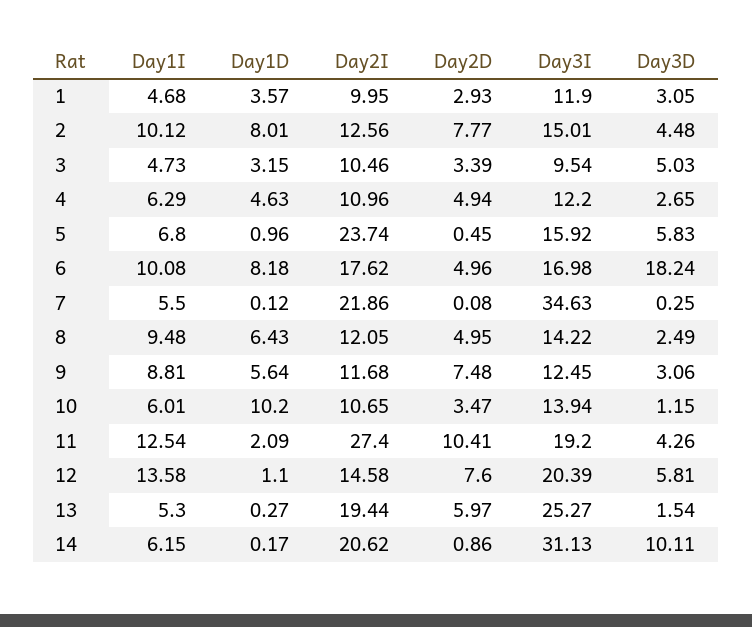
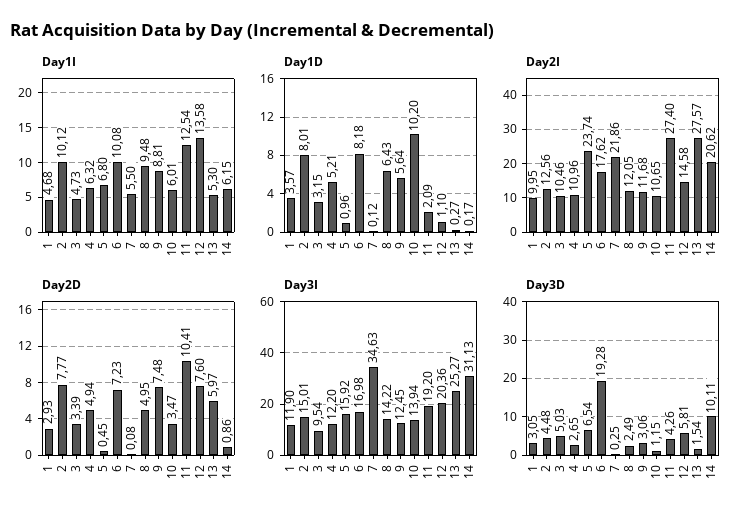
Day1I, 4: 6.29 -> 6.32
Day1D, 4: 4.63 -> 5.21
Day3D, 5: 5.83 -> 6.54
Day2D, 6: 4.96 -> 7.23
Day3D, 6: 18.24 -> 19.28
Day3I, 12: 20.39 -> 20.36
Day2I, 13: 19.44 -> 27.57

